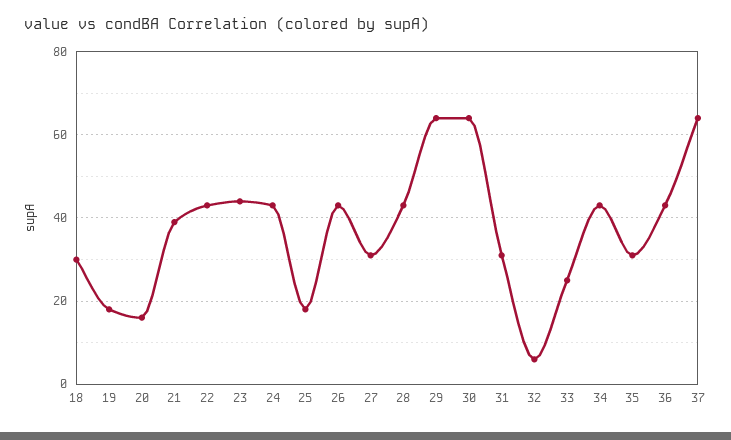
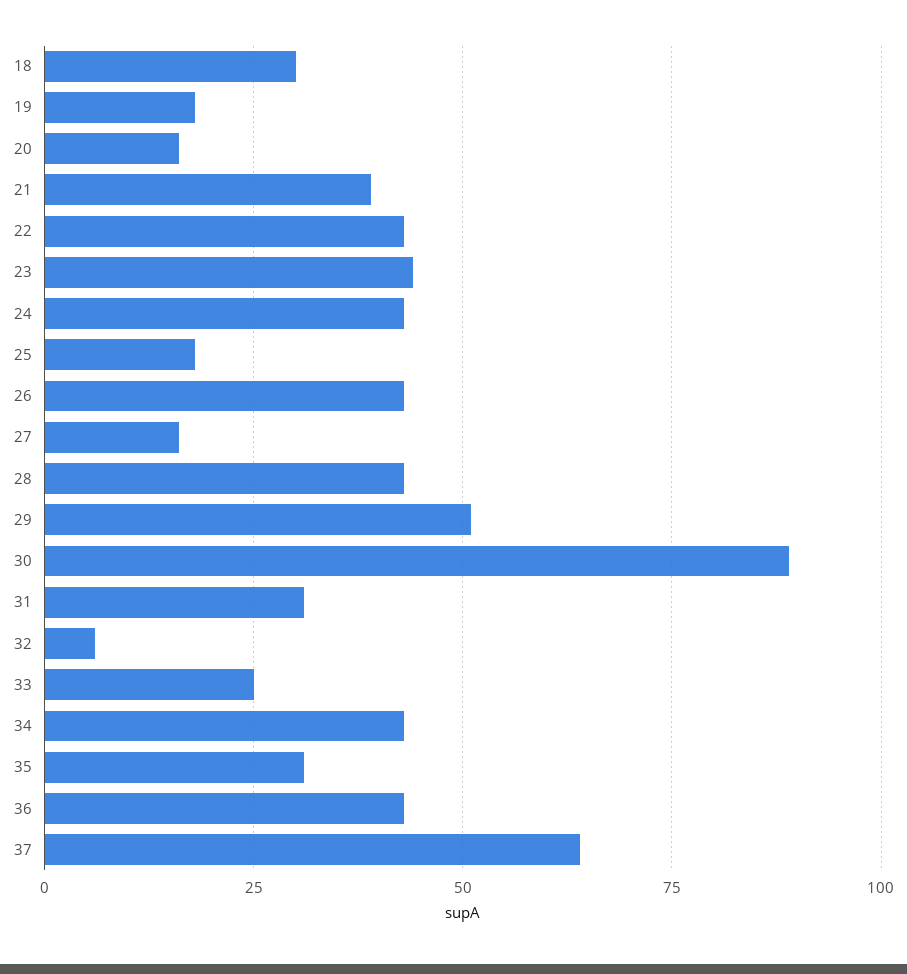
27: 30 -> 15
29: 65 -> 50
30: 65 -> 90

